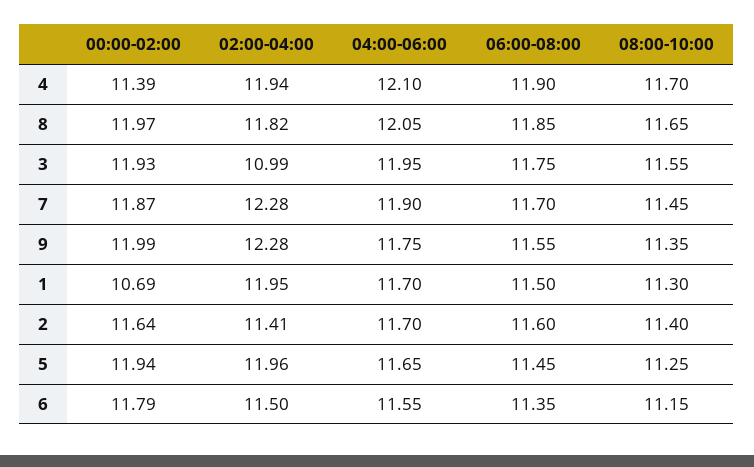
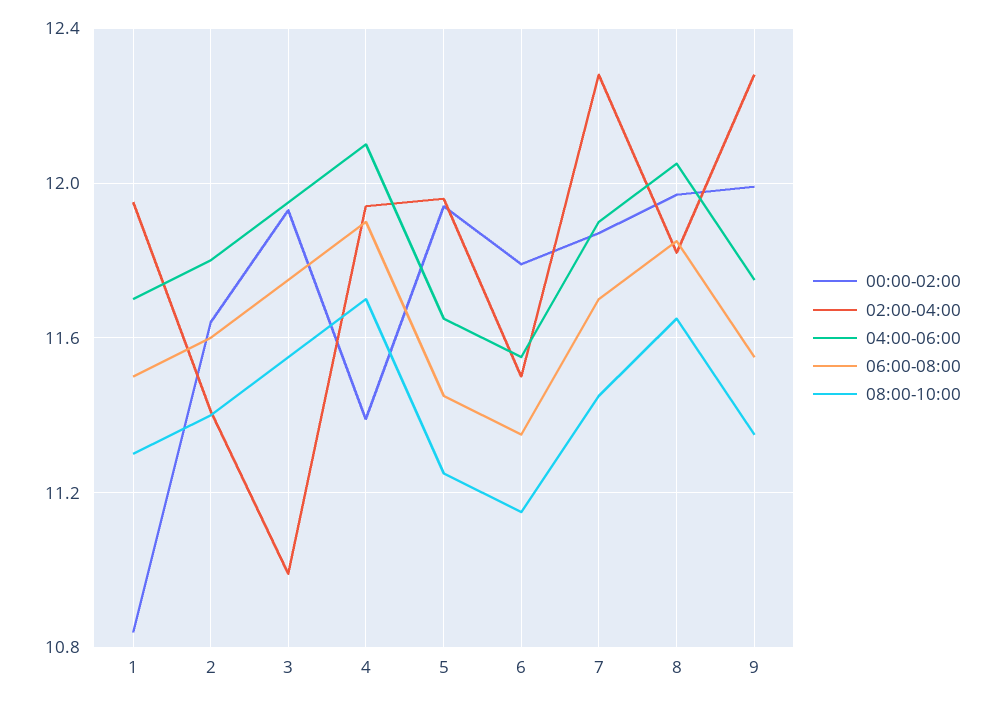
00:00-02:00, 1: 10.69 -> 10.85
04:00-06:00, 2: 11.7 -> 11.8

